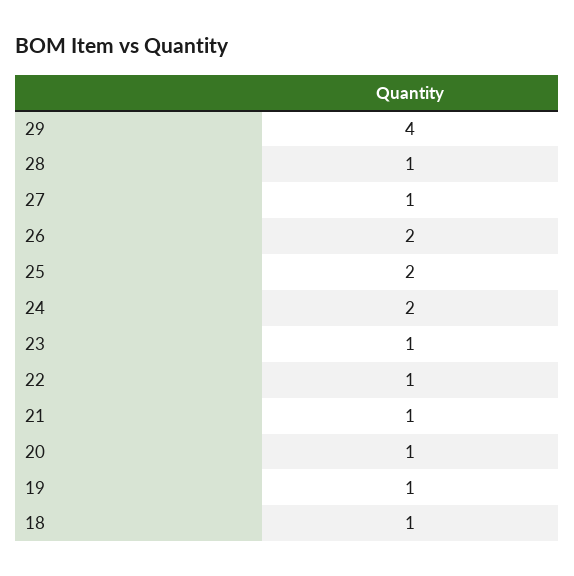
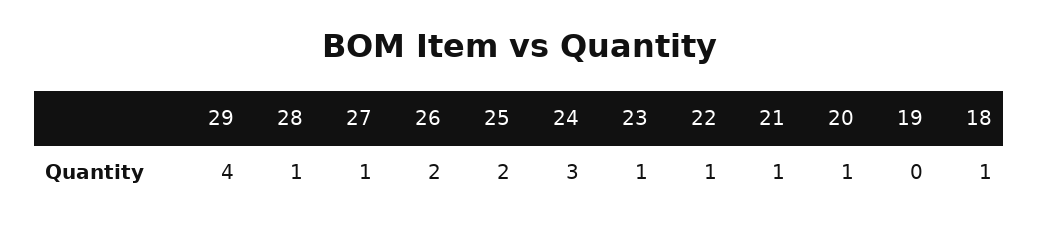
24: 2 -> 3
19: 1 -> 0

